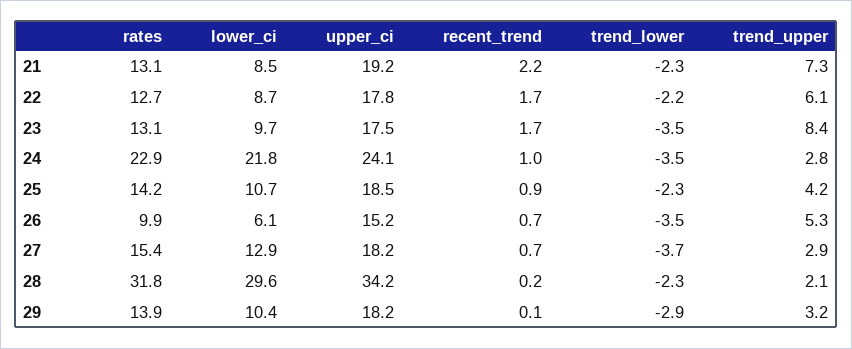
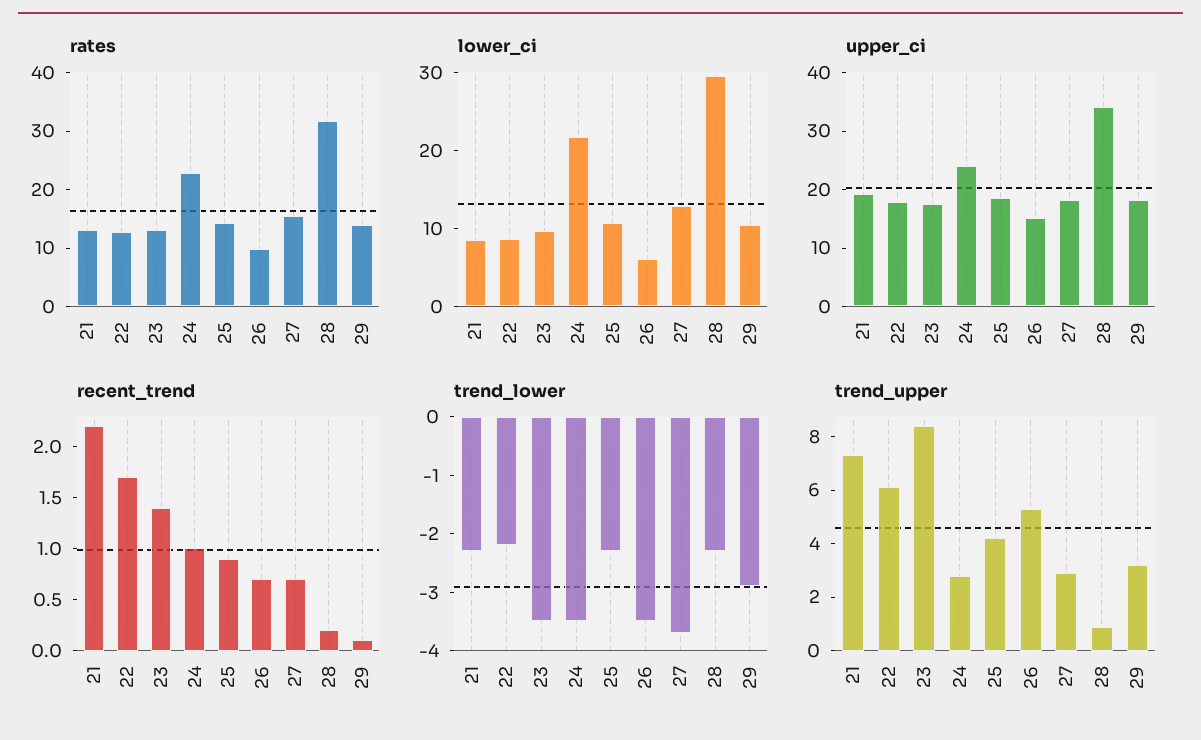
recent_trend, 23: 1.7 -> 1.4
trend_upper, 28: 2.1 -> 1

